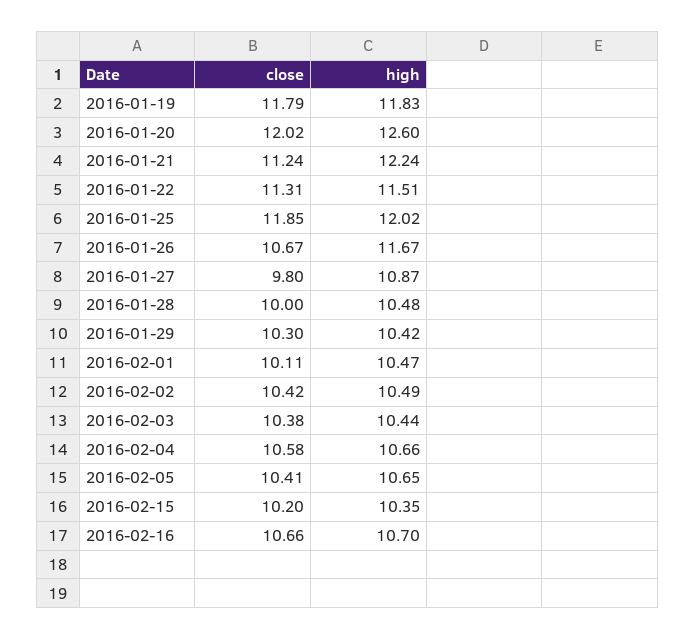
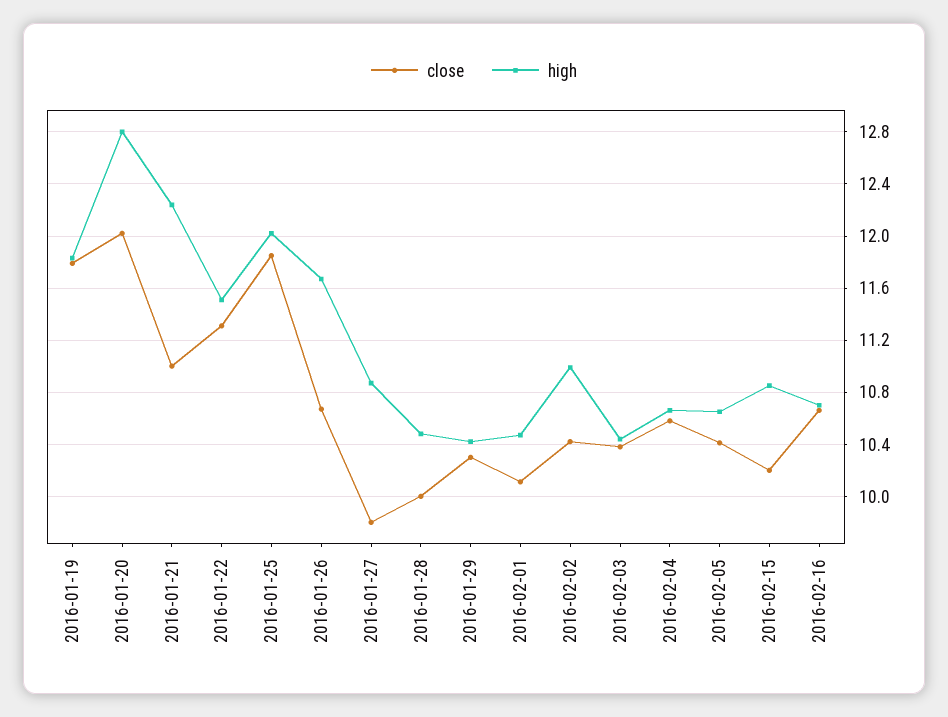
high, 2016-01-20: 12.6 -> 12.8
close, 2016-01-21: 11.24 -> 11
high, 2016-02-02: 10.49 -> 11
high, 2016-02-15: 10.35 -> 10.85

